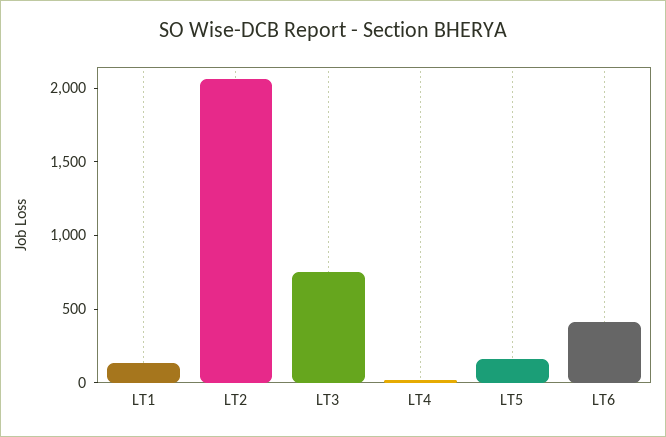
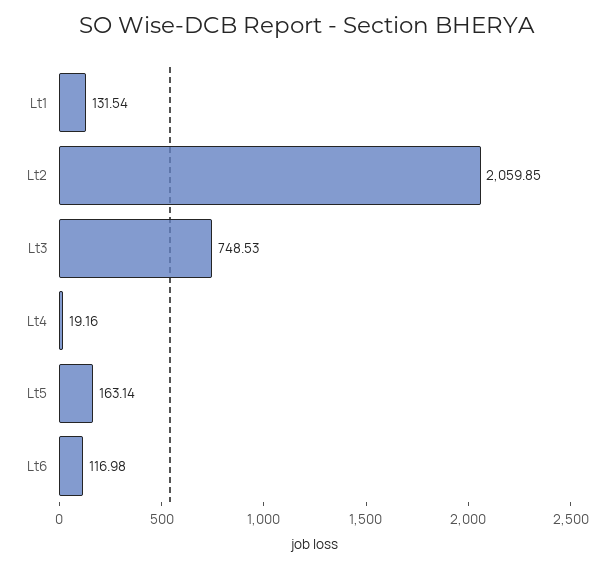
LT6: 400 -> 116.98

